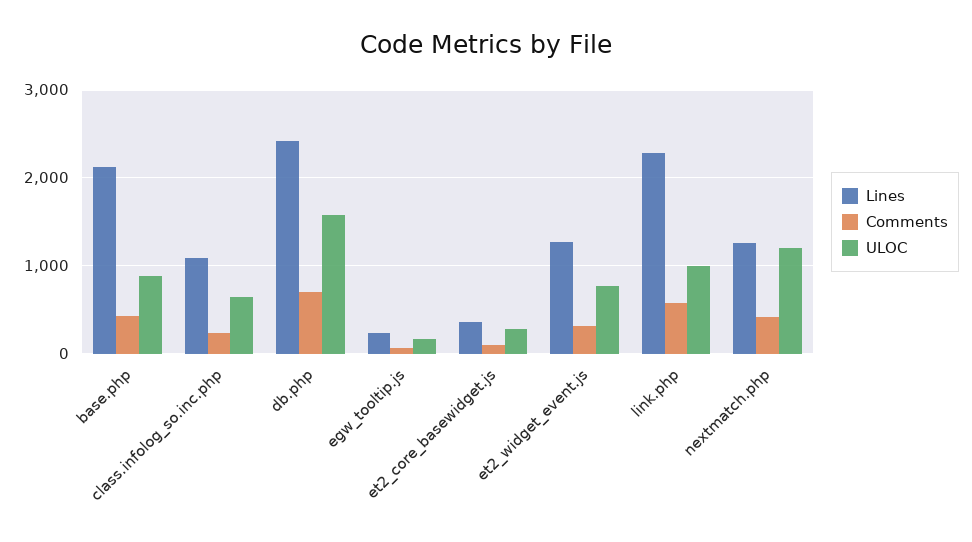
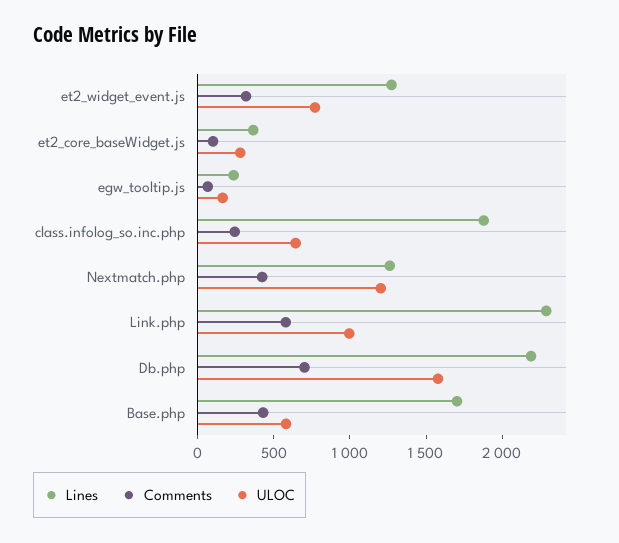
Lines, base.php: 2100 -> 1700
ULOC, base.php: 900 -> 600
Lines, class.infolog_so.inc.php: 1100 -> 1900
Lines, db.php: 2400 -> 2200

